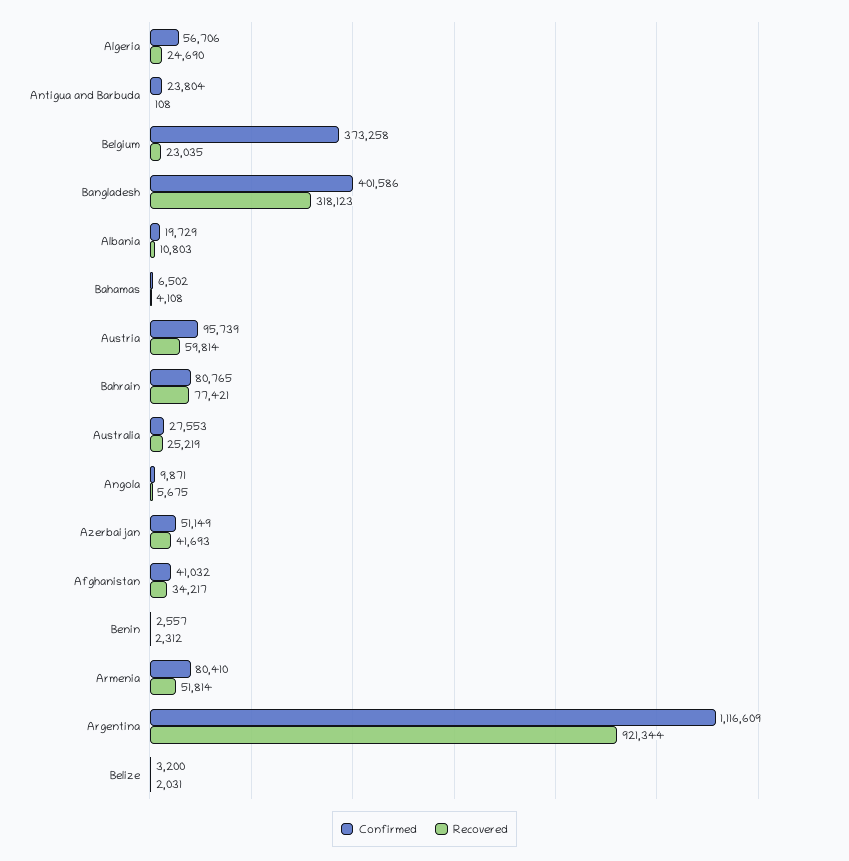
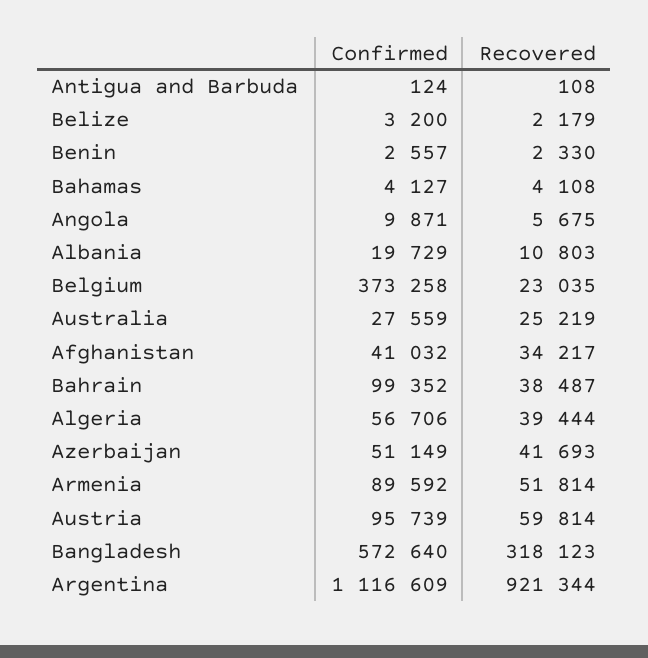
Recovered, Algeria: 24690 -> 39444
Confirmed, Antigua and Barbuda: 23804 -> 124
Confirmed, Bangladesh: 401586 -> 572640
Confirmed, Bahamas: 6502 -> 4127
Confirmed, Bahrain: 80765 -> 99352
Recovered, Bahrain: 77421 -> 38487
Confirmed, Australia: 27553 -> 27559
Recovered, Benin: 2312 -> 2330
Confirmed, Armenia: 80410 -> 89592
Recovered, Belize: 2031 -> 2179

